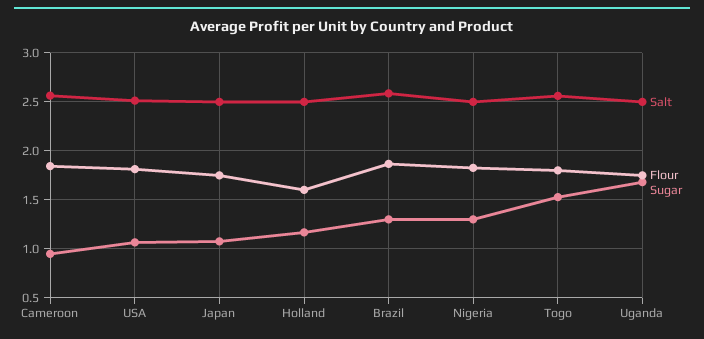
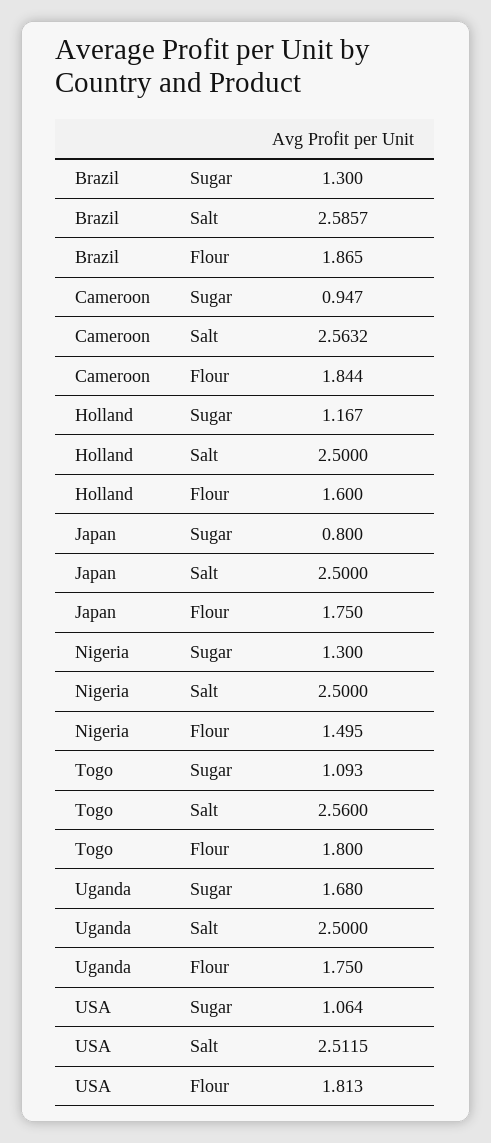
Sugar, Japan: 1.1 -> 0.8
Flour, Nigeria: 1.8 -> 1.495
Sugar, Togo: 1.5 -> 1.093

